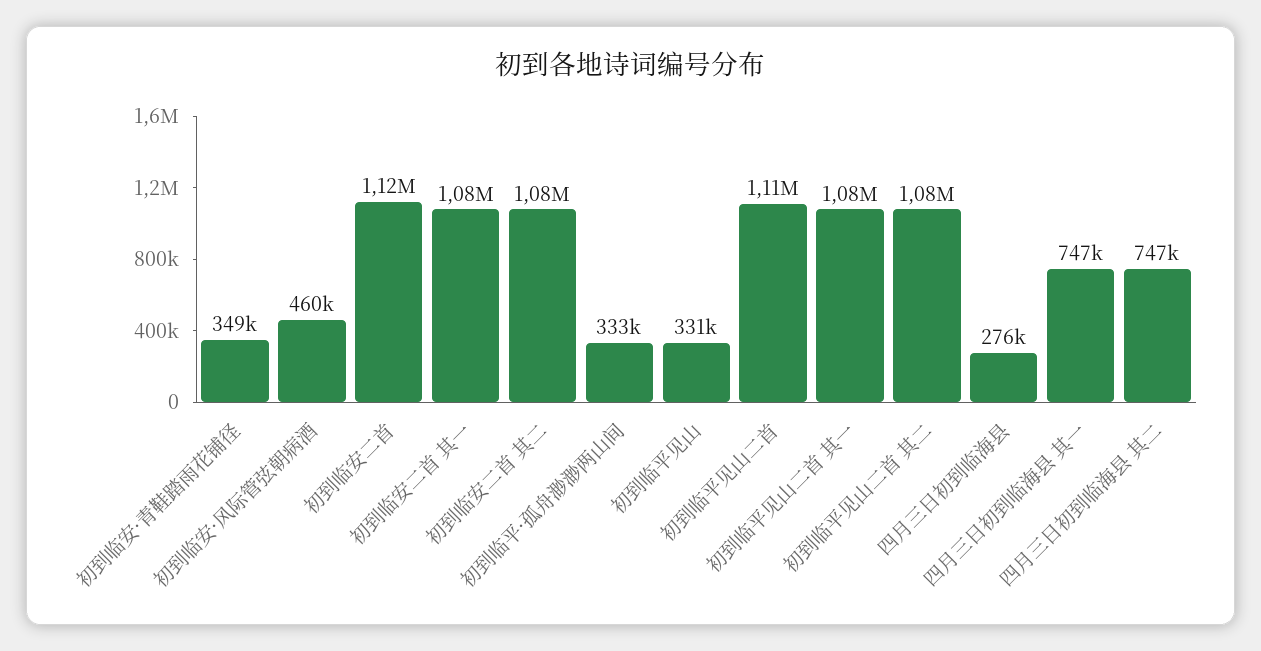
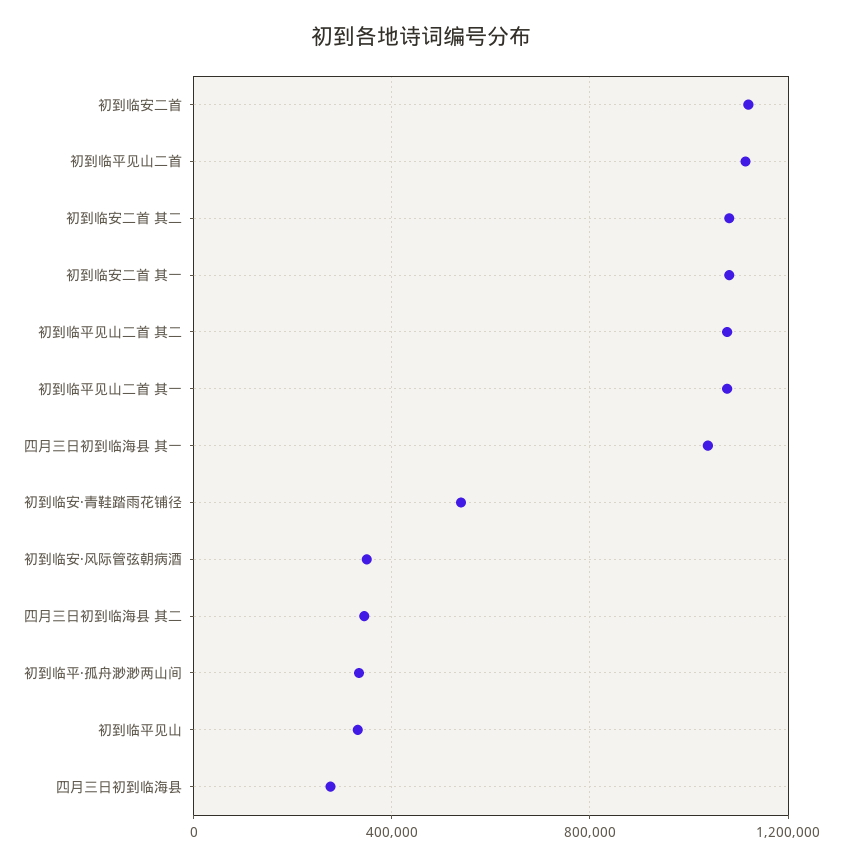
初到临安·青鞋踏雨花铺径: 349000 -> 550000
初到临安·风际管弦朝病酒: 460000 -> 350000
四月三日初到临海县 其一: 747000 -> 1050000
四月三日初到临海县 其二: 747000 -> 350000

